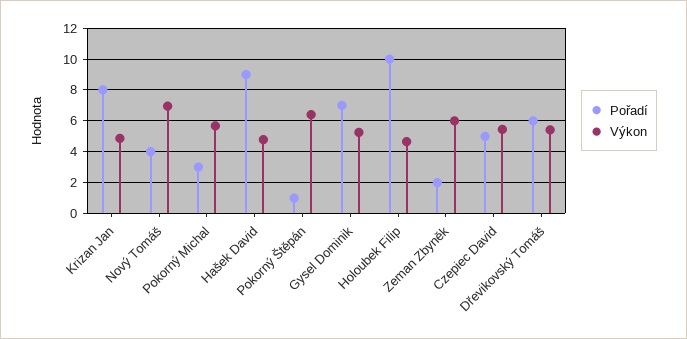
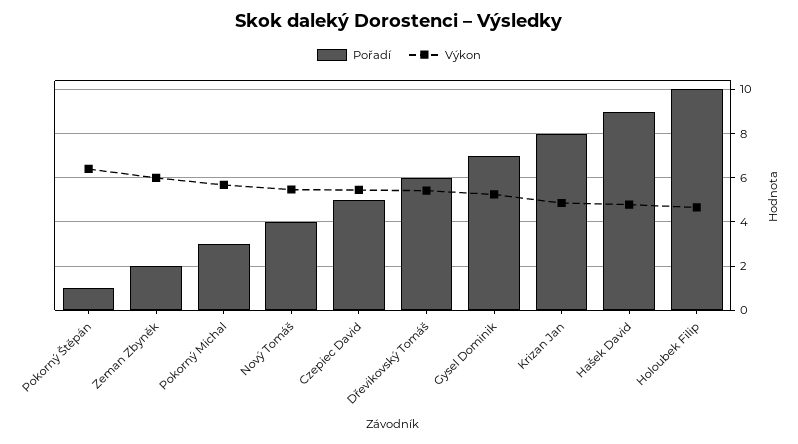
Výkon, Nový Tomáš: 7 -> 5.5

